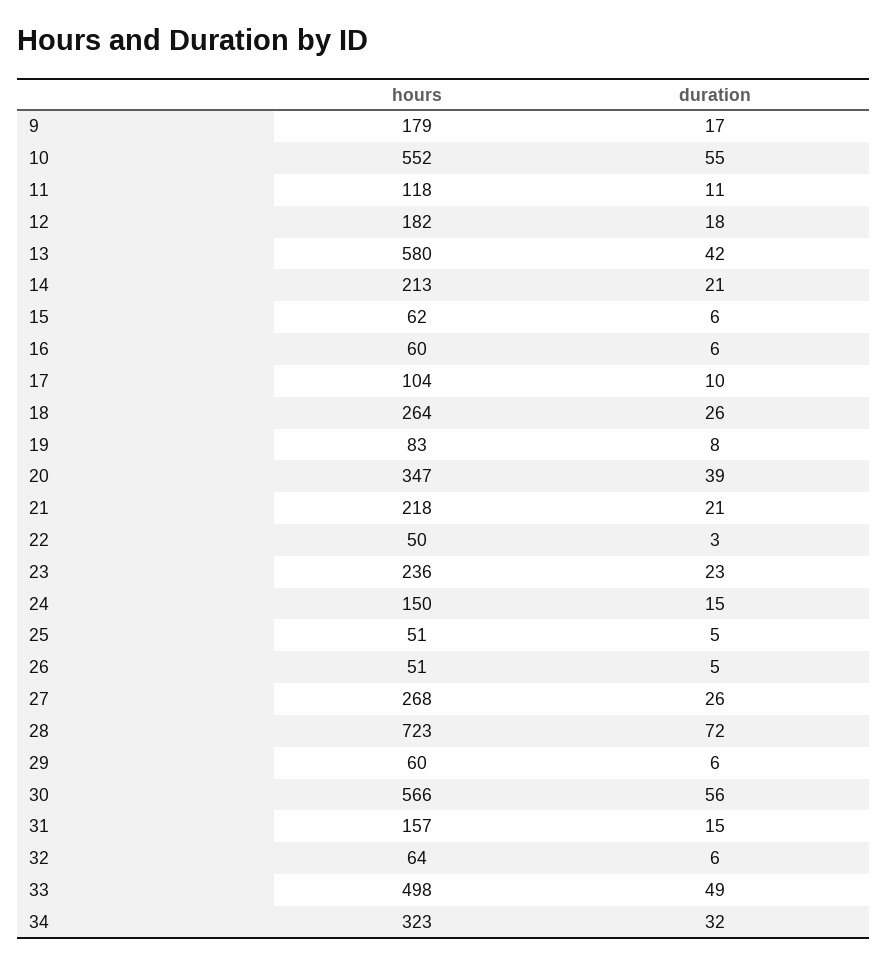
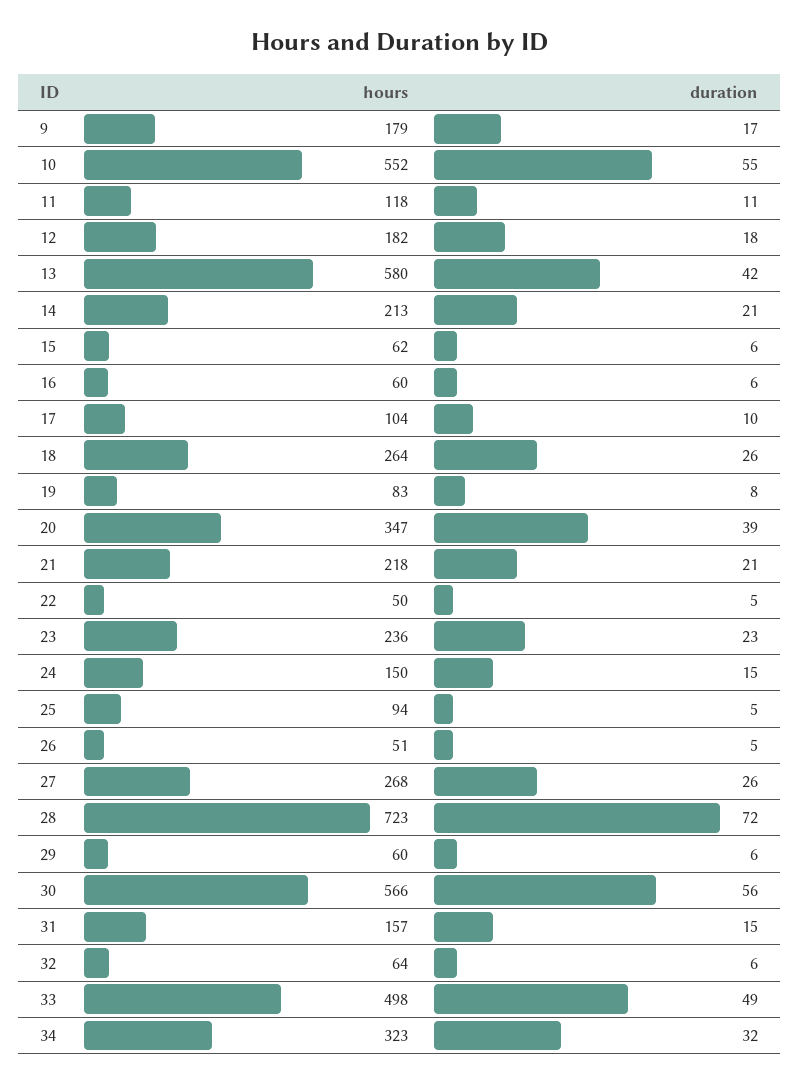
duration, 22: 3 -> 5
hours, 25: 51 -> 94

